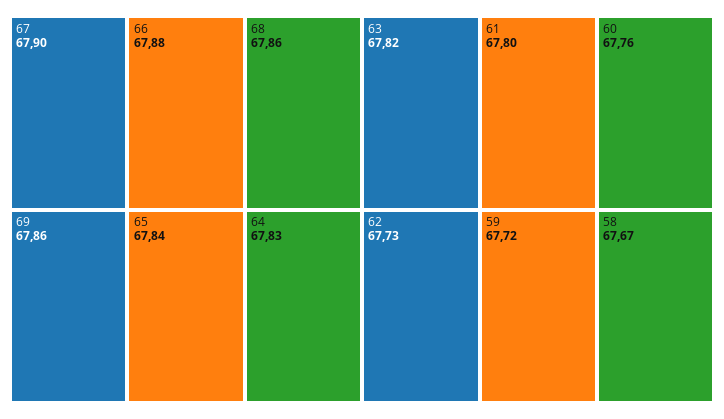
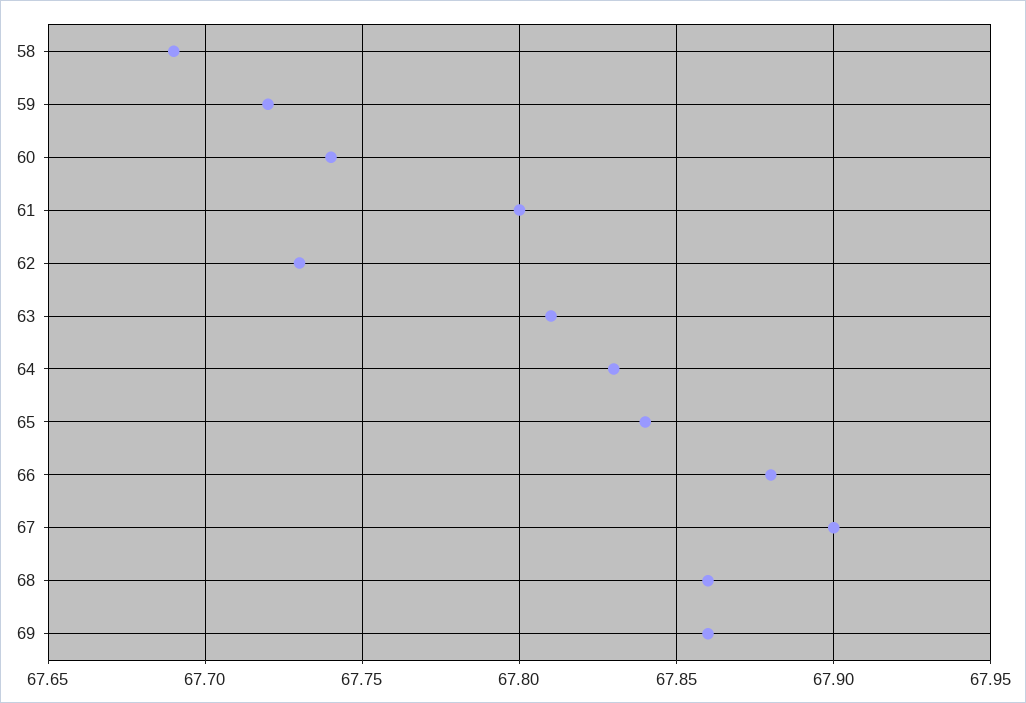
63: 67.82 -> 67.81
60: 67.76 -> 67.74
58: 67.67 -> 67.69

